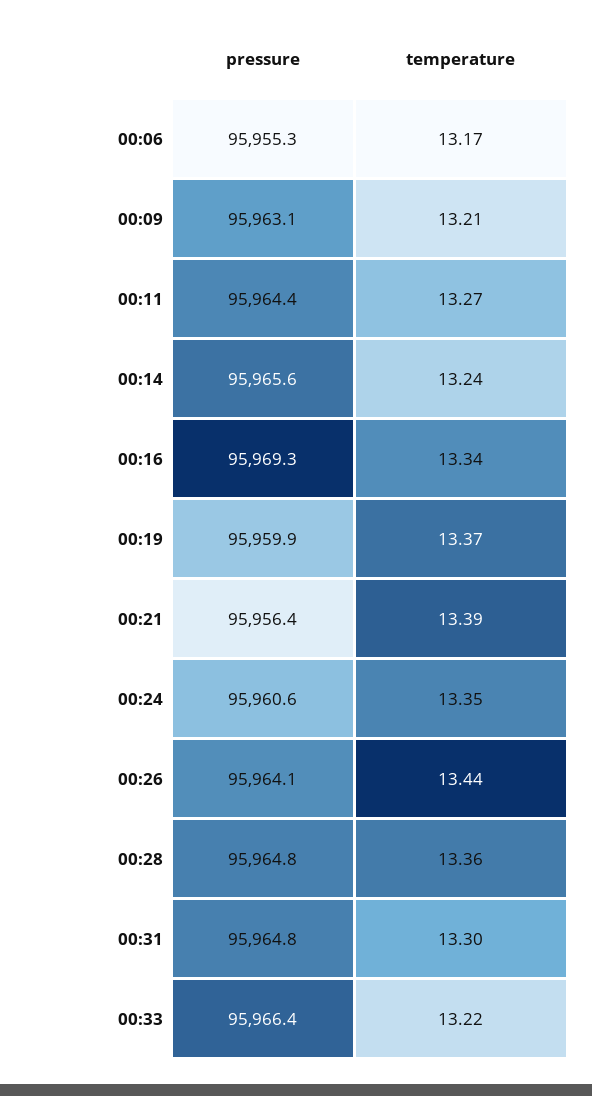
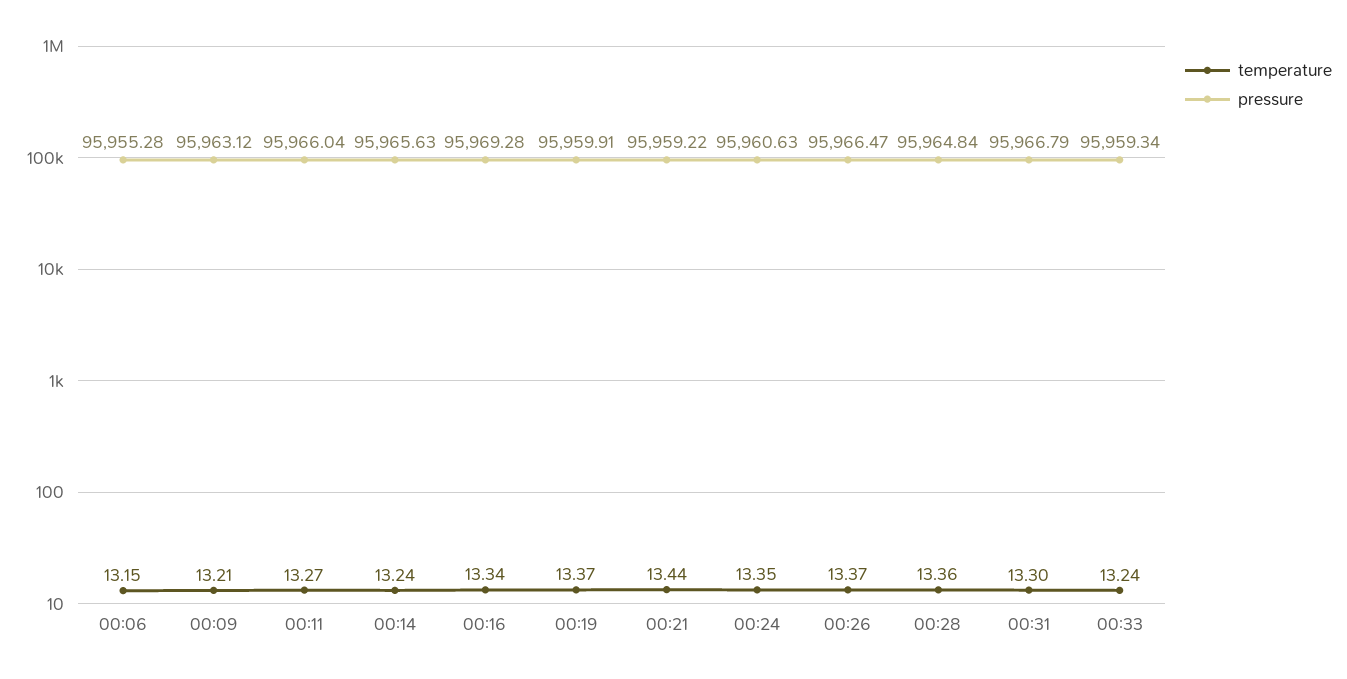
temperature, 00:06: 13.17 -> 13.15
pressure, 00:11: 95964.4 -> 95966.04
pressure, 00:21: 95956.4 -> 95959.22
temperature, 00:21: 13.39 -> 13.44
pressure, 00:26: 95964.1 -> 95966.47
temperature, 00:26: 13.44 -> 13.37
pressure, 00:31: 95964.8 -> 95966.79
pressure, 00:33: 95966.4 -> 95959.34
temperature, 00:33: 13.22 -> 13.24

